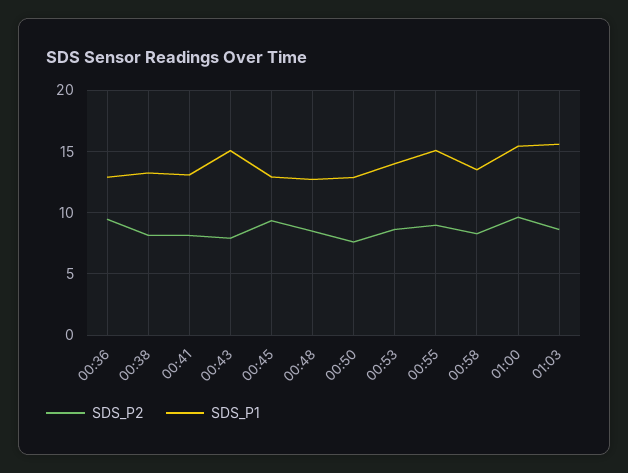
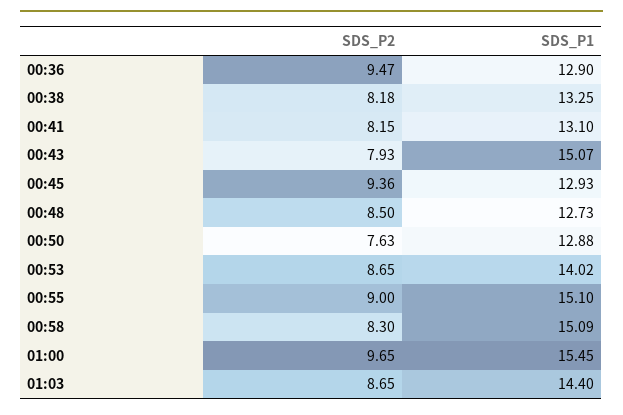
SDS_P1, 00:58: 13.5 -> 15.09
SDS_P1, 01:03: 15.5 -> 14.4

